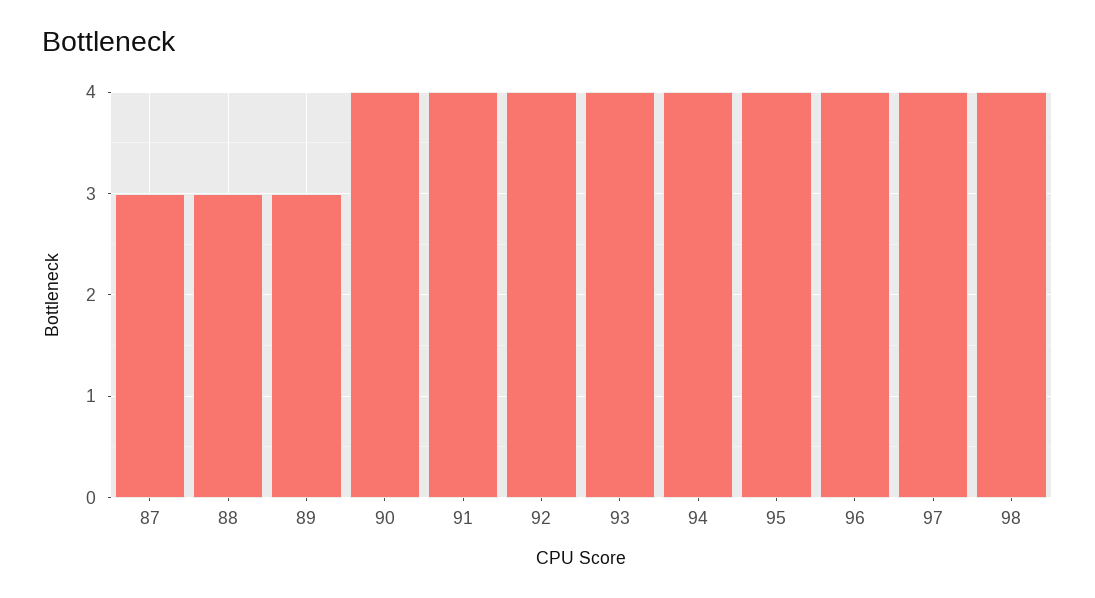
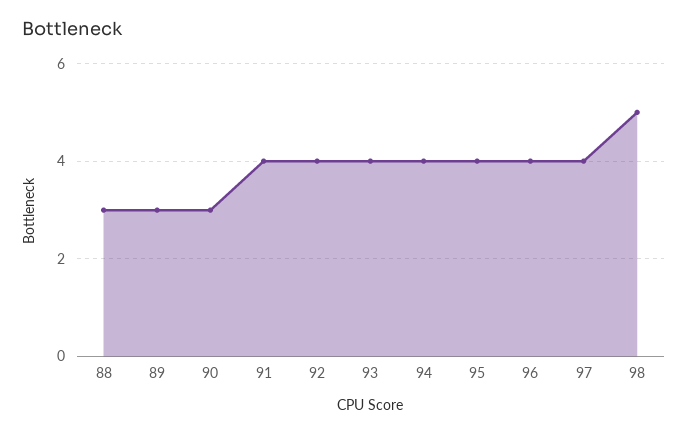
87: 3 -> none
90: 4 -> 3
98: 4 -> 5

